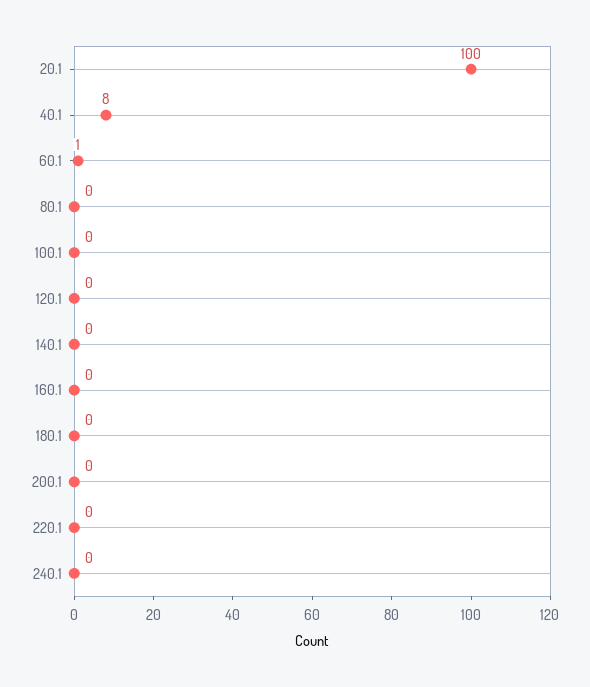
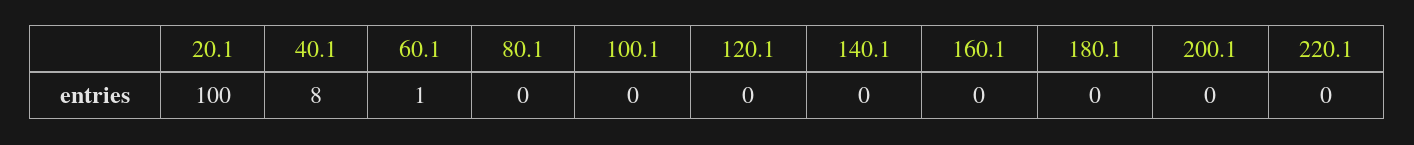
240.1: 0 -> none

